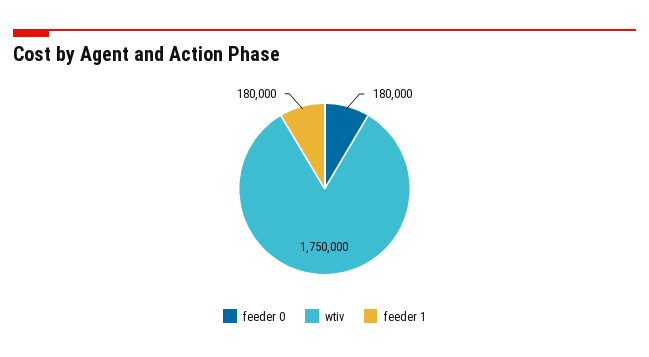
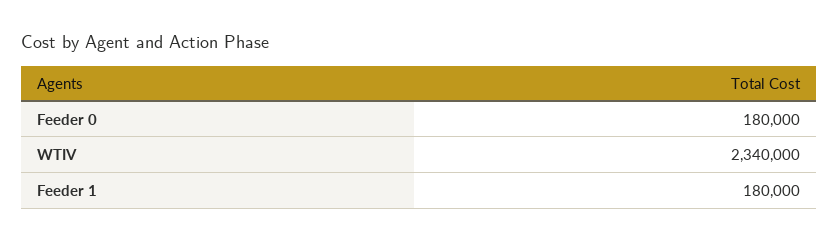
wtiv: 1750000 -> 2340000

